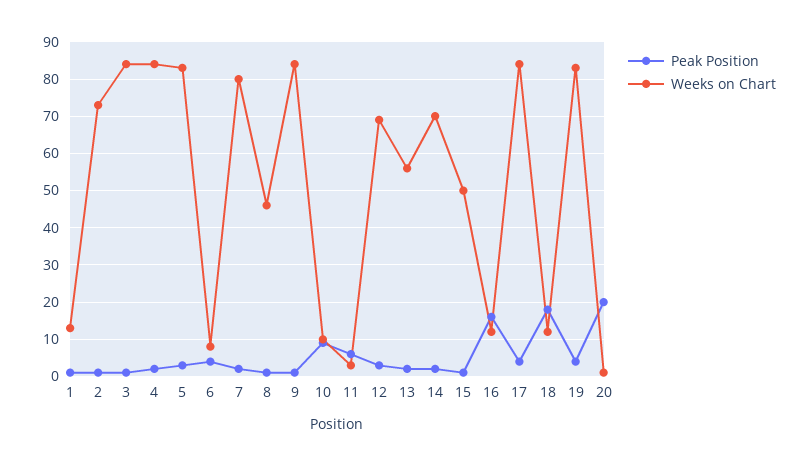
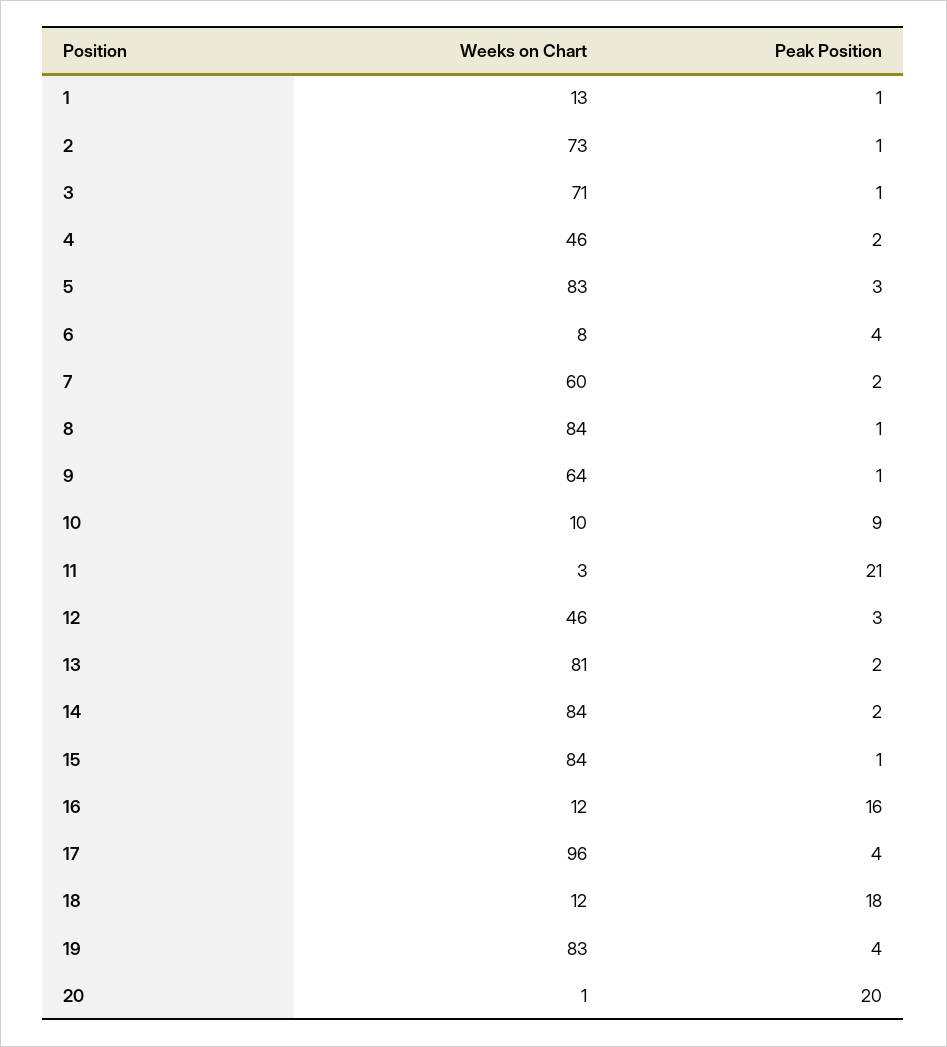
Weeks on Chart, 3: 85 -> 71
Weeks on Chart, 4: 85 -> 46
Weeks on Chart, 7: 80 -> 60
Weeks on Chart, 8: 45 -> 84
Weeks on Chart, 9: 85 -> 64
Peak Position, 11: 5 -> 21
Weeks on Chart, 12: 70 -> 46
Weeks on Chart, 13: 55 -> 81
Weeks on Chart, 14: 70 -> 84
Weeks on Chart, 15: 50 -> 84
Weeks on Chart, 17: 85 -> 96

